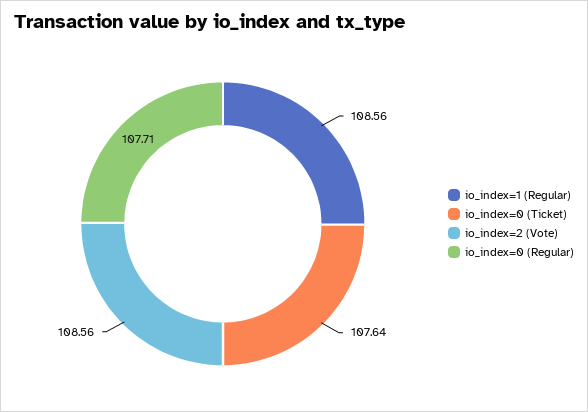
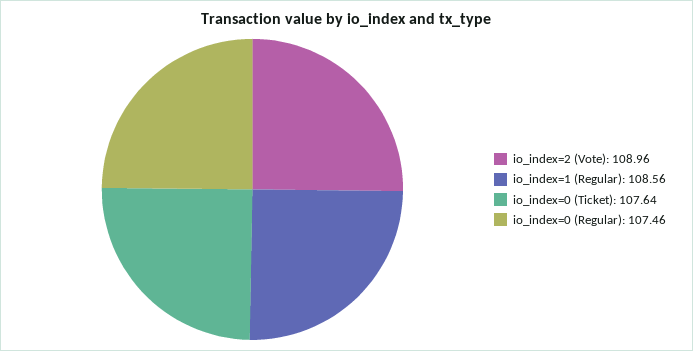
io_index=2 (Vote): 108.56 -> 108.96
io_index=0 (Regular): 107.71 -> 107.46

